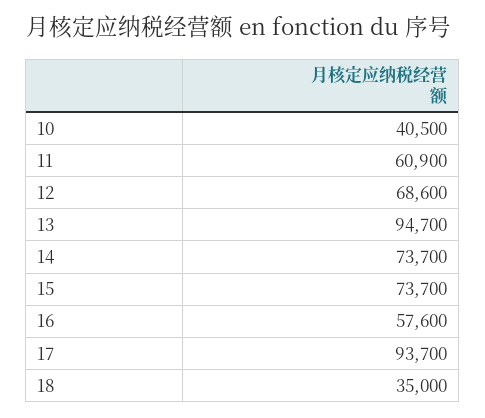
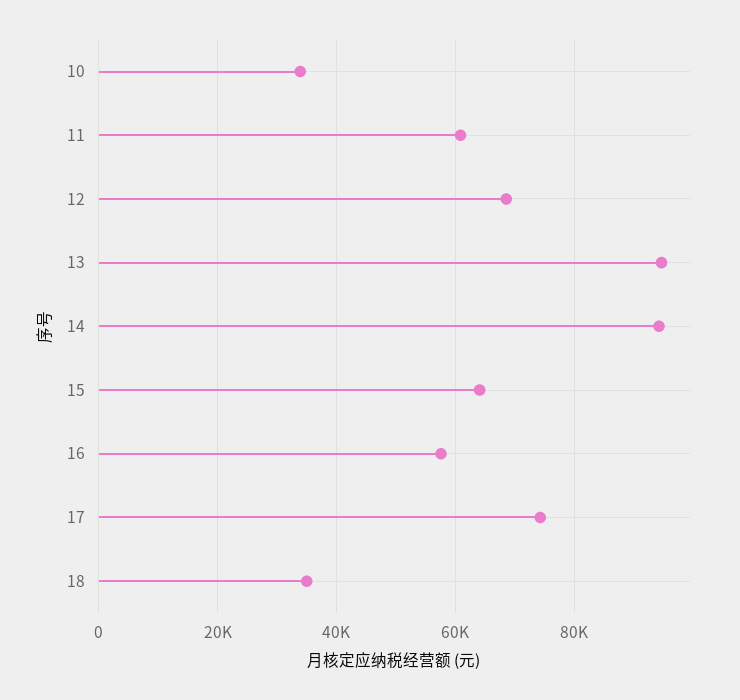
10: 40500 -> 34000
14: 73700 -> 94000
15: 73700 -> 64000
17: 93700 -> 74000

